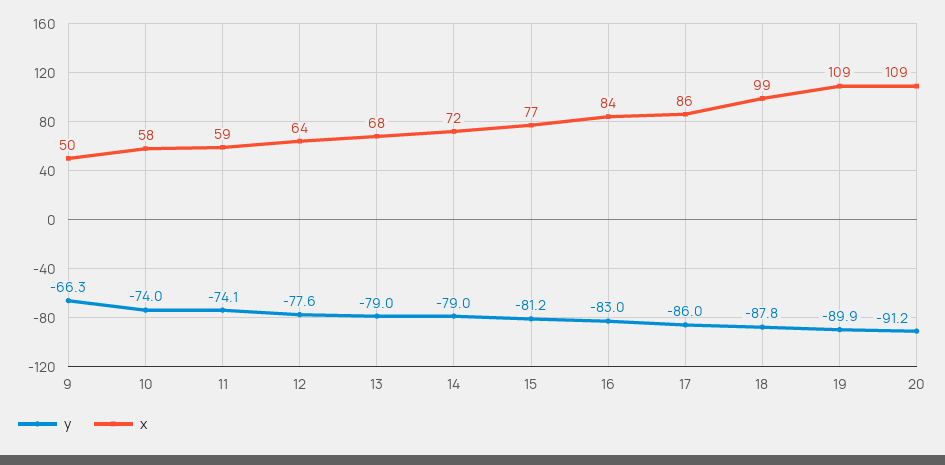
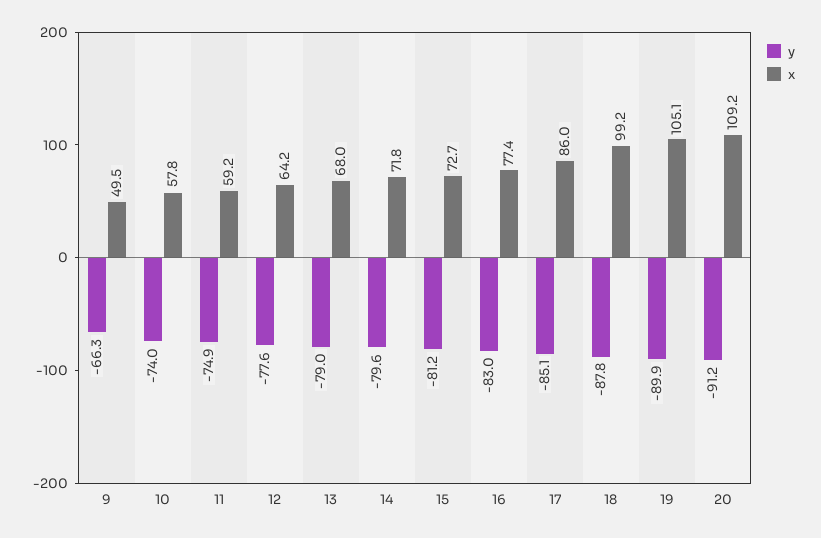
y, 11: -74.1 -> -74.9
y, 14: -79 -> -79.6
x, 15: 77 -> 72.7
x, 16: 84 -> 77.4
y, 17: -86 -> -85.1
x, 19: 109 -> 105.1

